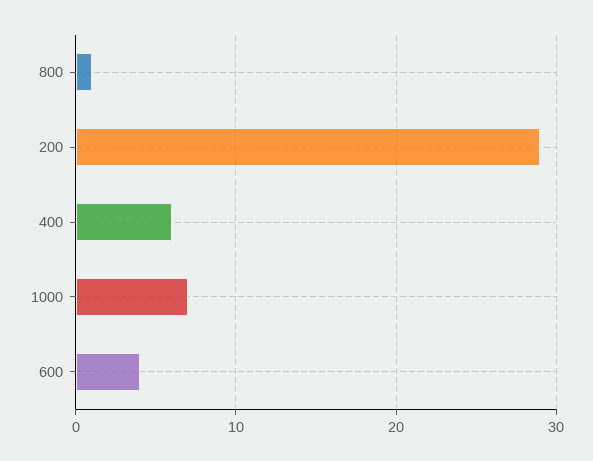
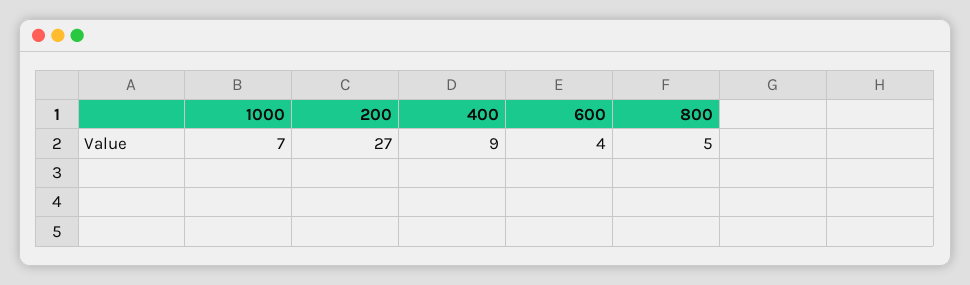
800: 1 -> 5
200: 29 -> 27
400: 6 -> 9

